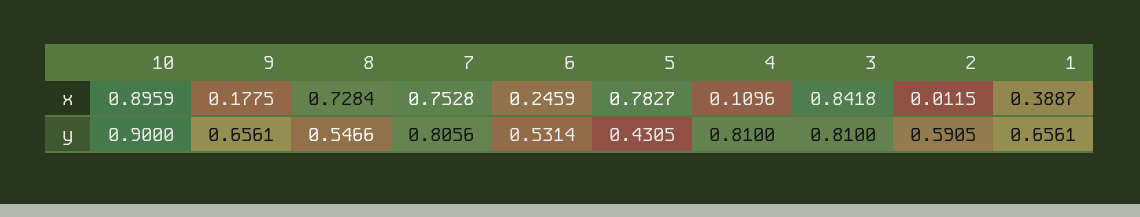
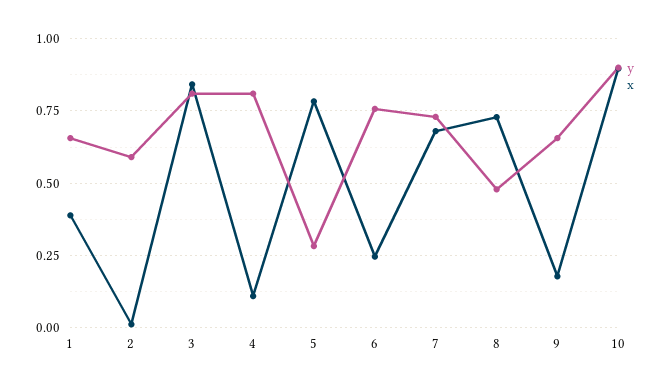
x, 7: 0.7528 -> 0.675
y, 8: 0.5466 -> 0.475
y, 7: 0.8056 -> 0.725
y, 6: 0.5314 -> 0.75
y, 5: 0.4305 -> 0.275

